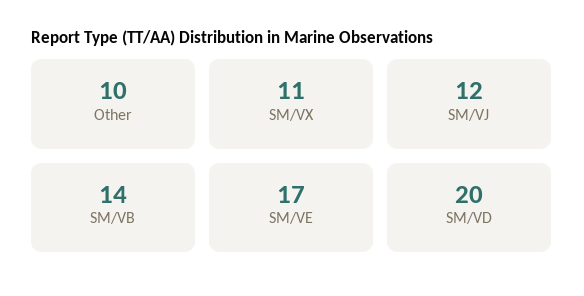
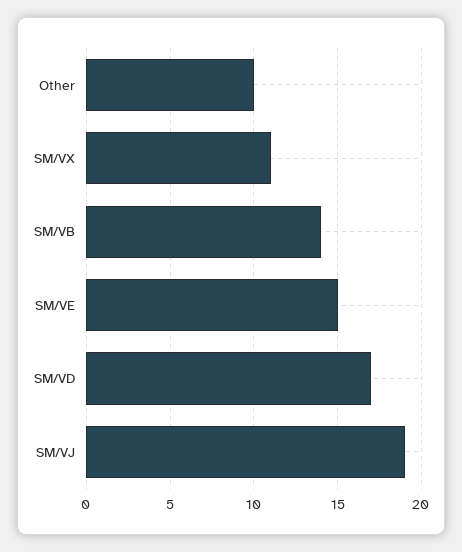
SM/VJ: 12 -> 19
SM/VE: 17 -> 15
SM/VD: 20 -> 17

